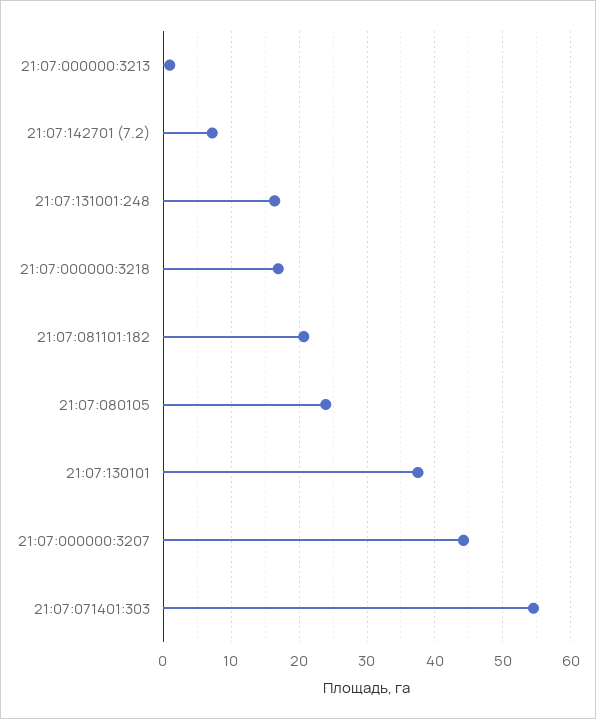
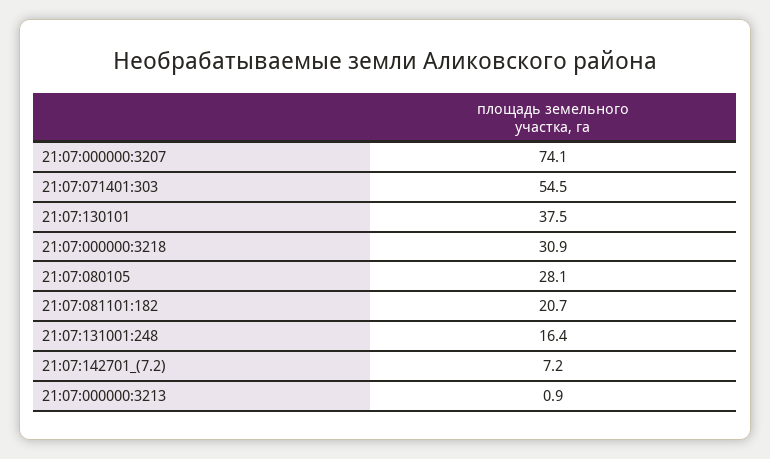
21:07:000000:3218: 17 -> 30.9
21:07:080105: 24 -> 28.1
21:07:000000:3207: 44 -> 74.1

